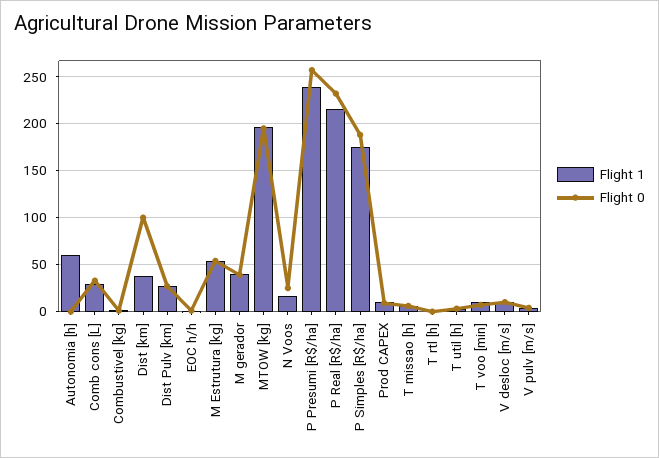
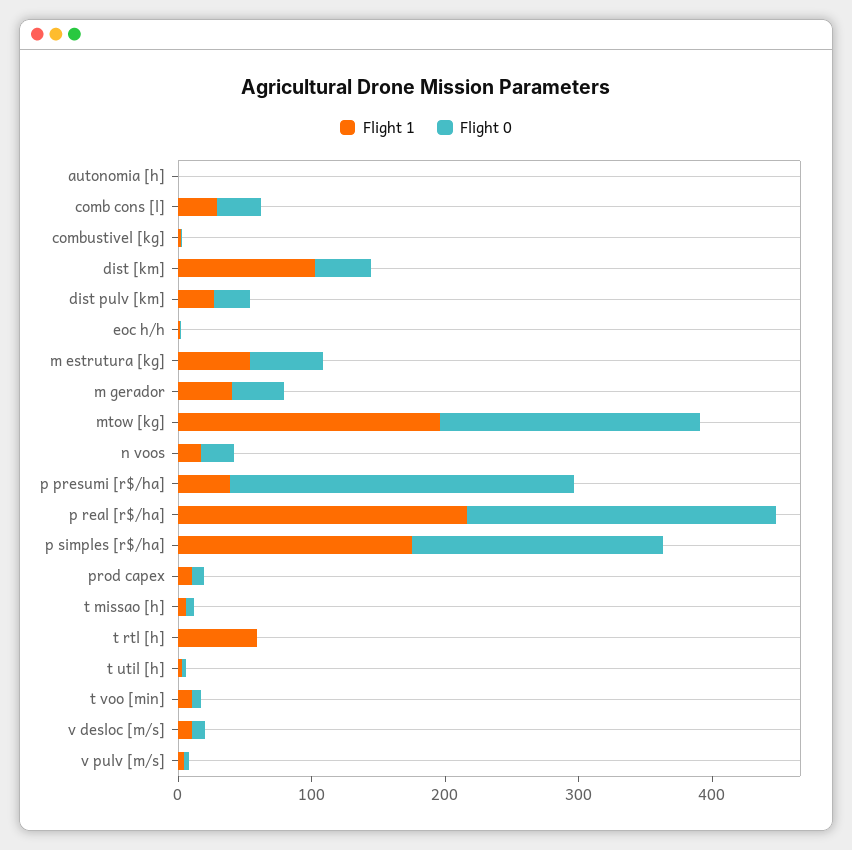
Flight 1, Autonomia [h]: 60 -> 0
Flight 1, Dist [km]: 40 -> 100
Flight 0, Dist [km]: 100 -> 40
Flight 1, P Presumi [R$/ha]: 240 -> 40
Flight 1, T rtl [h]: 0 -> 60

